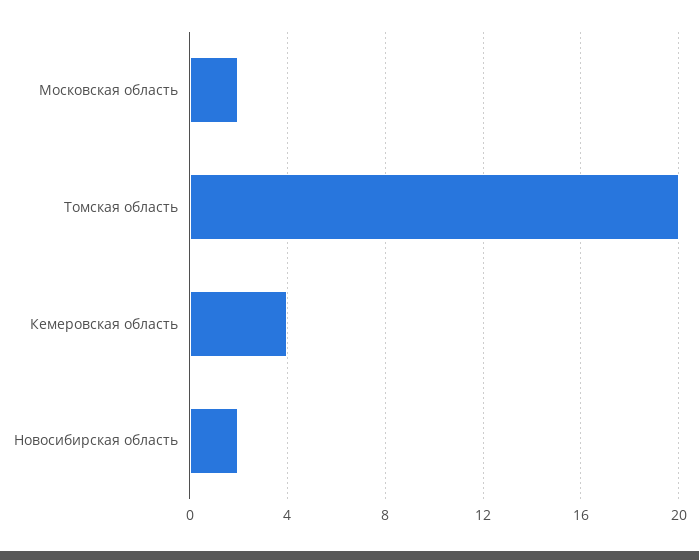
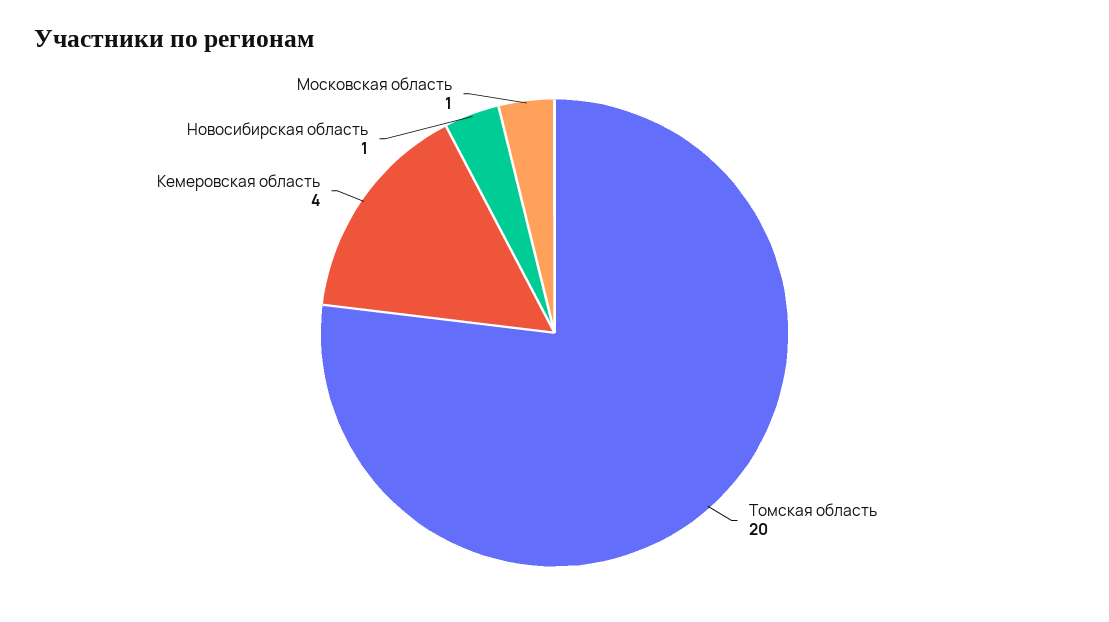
Московская область: 2 -> 1
Новосибирская область: 2 -> 1

